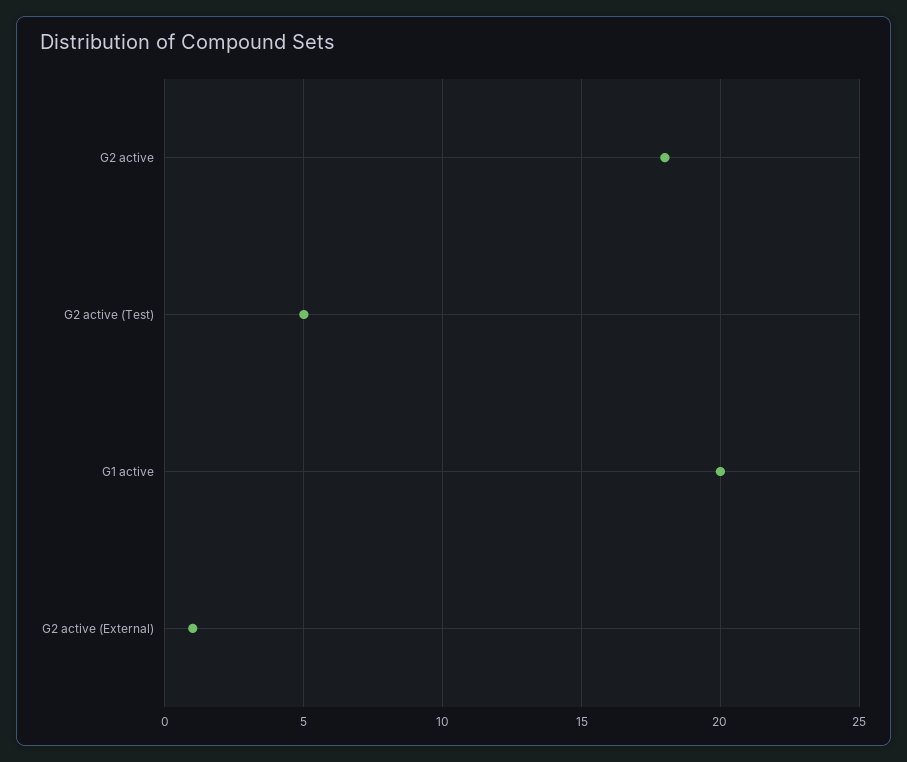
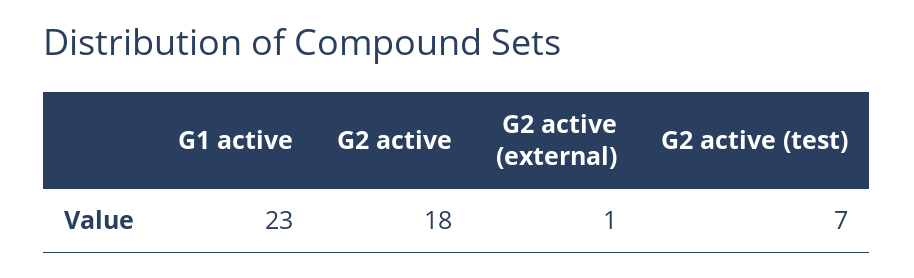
G2 active (Test): 5 -> 7
G1 active: 20 -> 23

